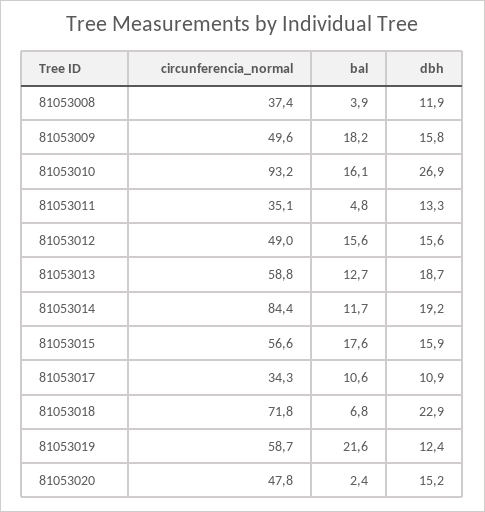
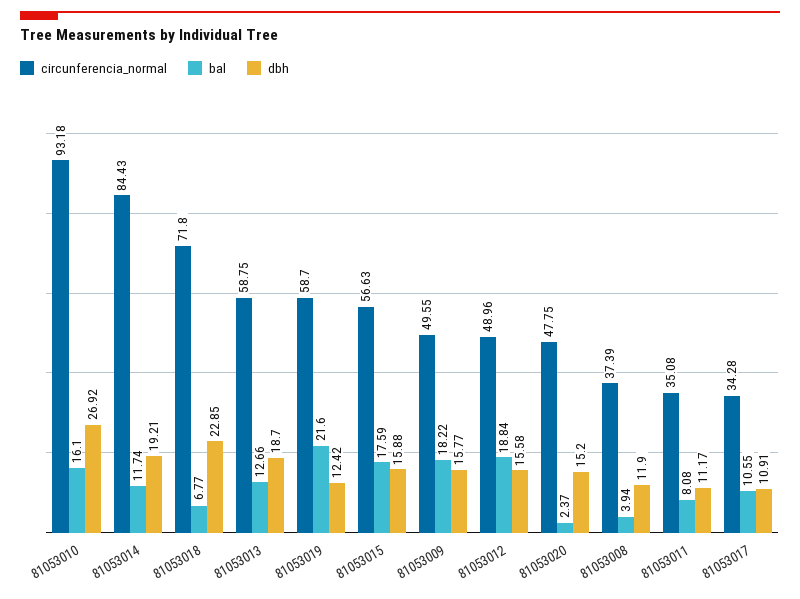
bal, 81053011: 4.8 -> 8.08
dbh, 81053011: 13.3 -> 11.17
bal, 81053012: 15.6 -> 18.84

